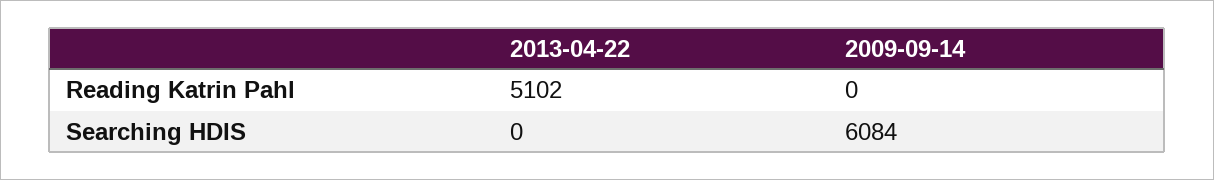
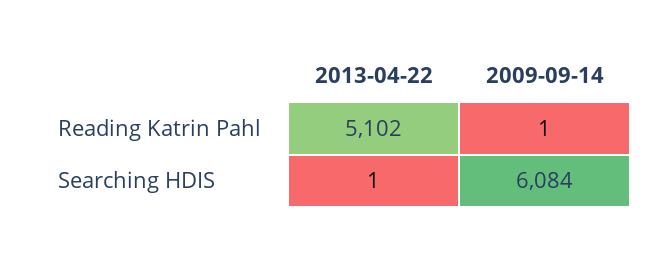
2009-09-14, Reading Katrin Pahl: 0 -> 1
2013-04-22, Searching HDIS: 0 -> 1

